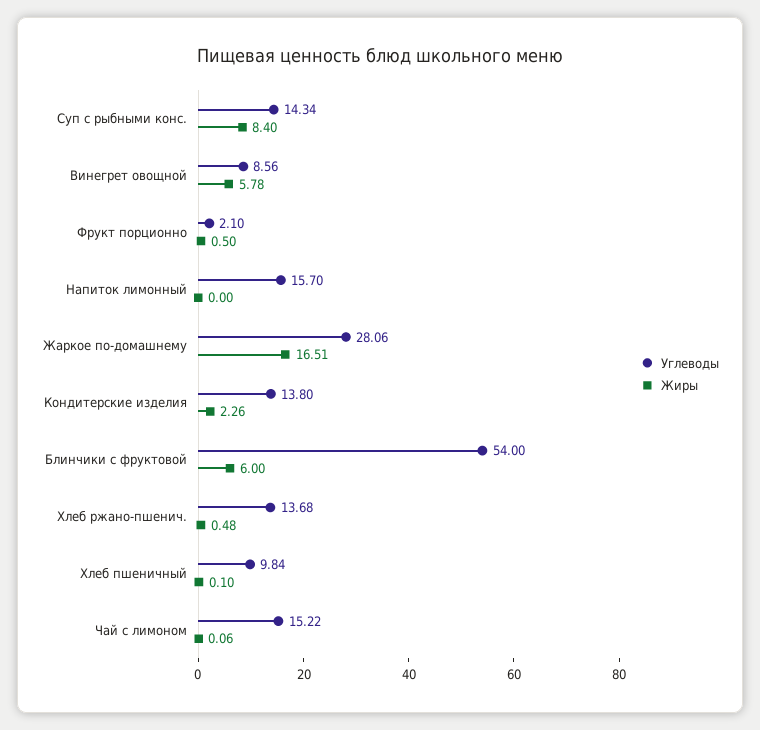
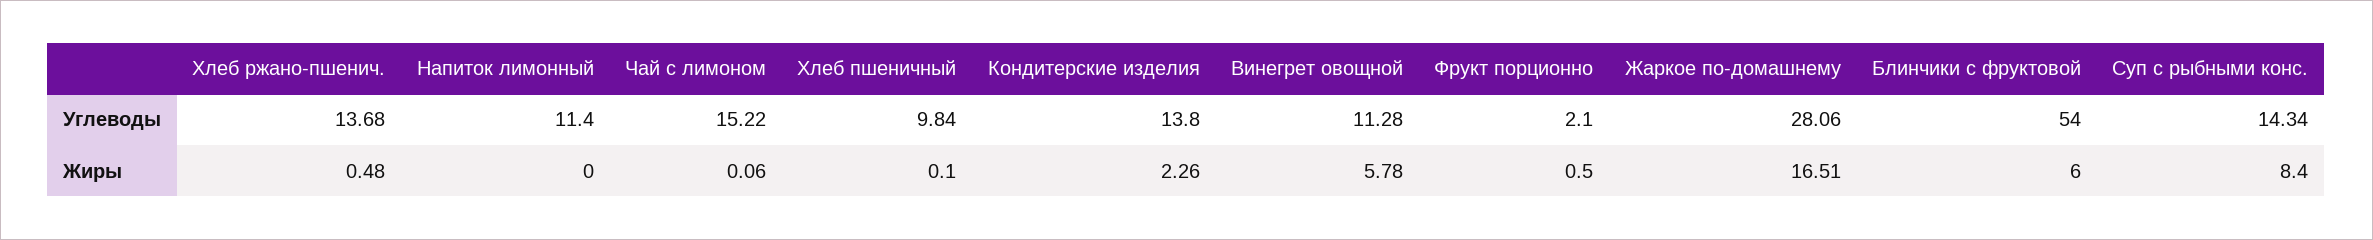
Углеводы, Винегрет овощной: 8.56 -> 11.28
Углеводы, Напиток лимонный: 15.7 -> 11.4

